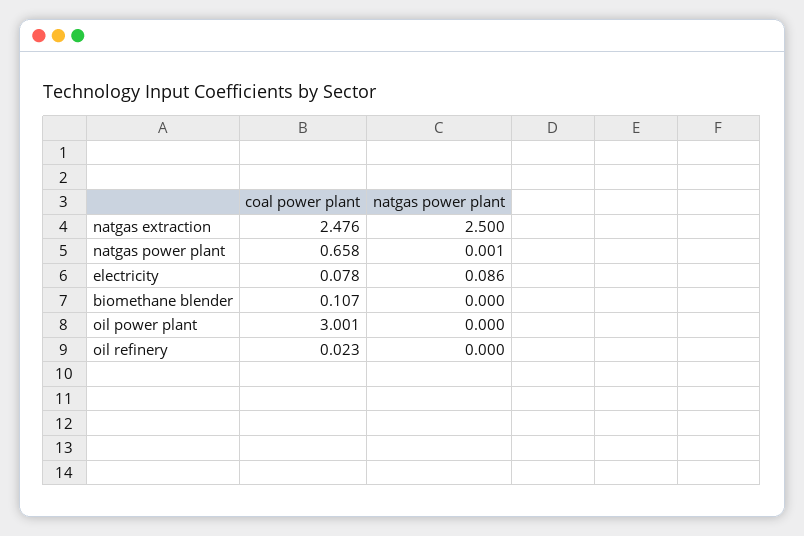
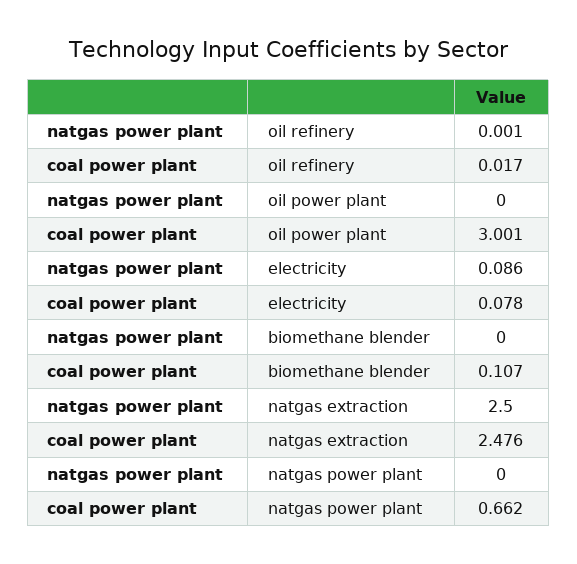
coal power plant, natgas power plant: 0.658 -> 0.662
natgas power plant, natgas power plant: 0.001 -> 0
coal power plant, oil refinery: 0.023 -> 0.017
natgas power plant, oil refinery: 0 -> 0.001

